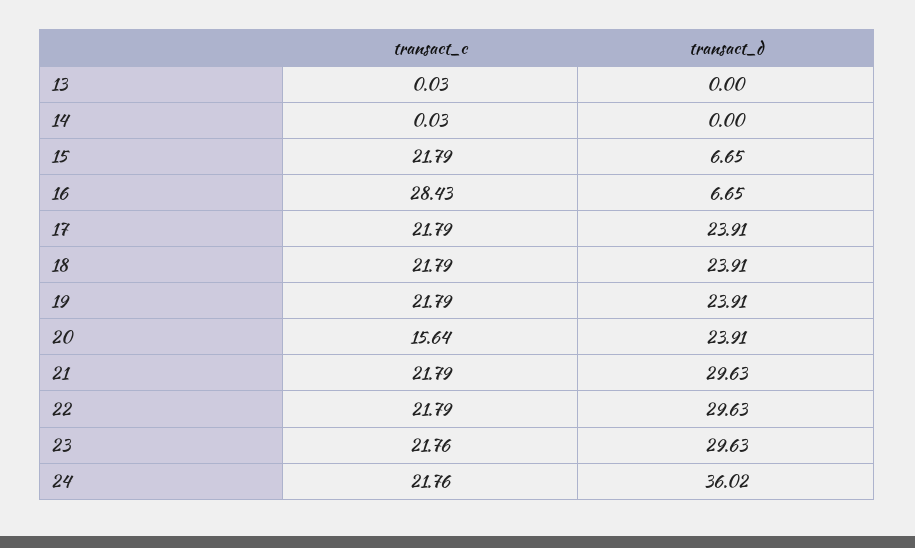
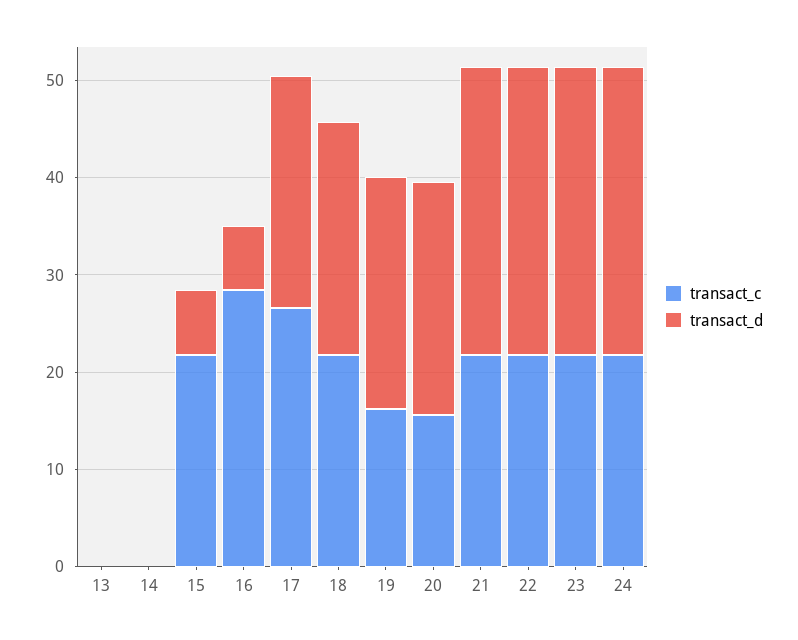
transact_c, 17: 21.79 -> 26
transact_c, 19: 21.79 -> 16
transact_d, 24: 36.02 -> 30

